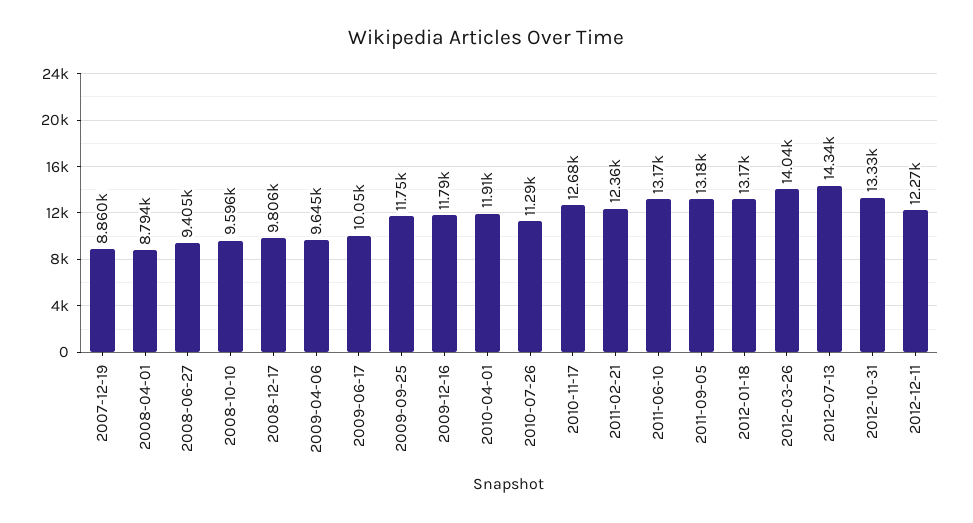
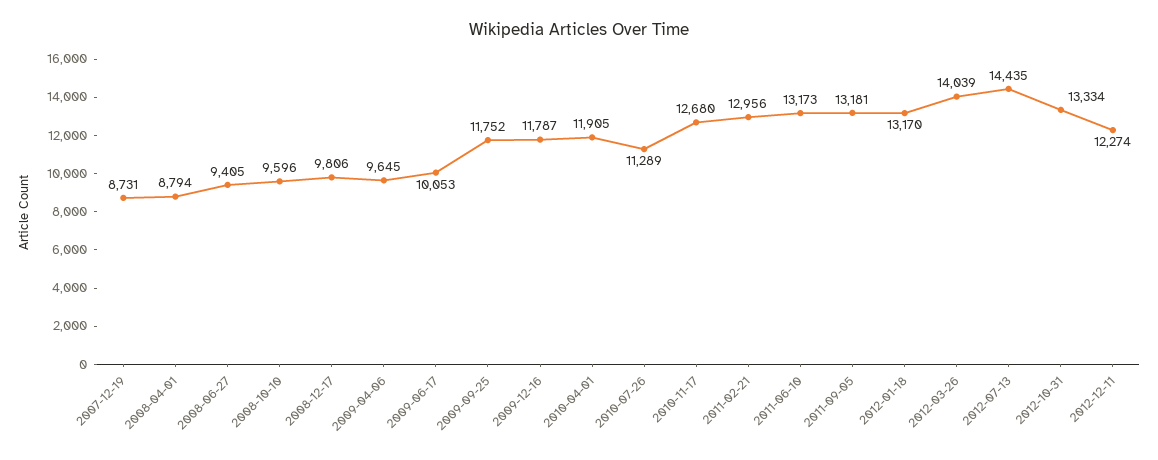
2007-12-19: 8860 -> 8731
2011-02-21: 12360 -> 12956
2012-07-13: 14340 -> 14435

